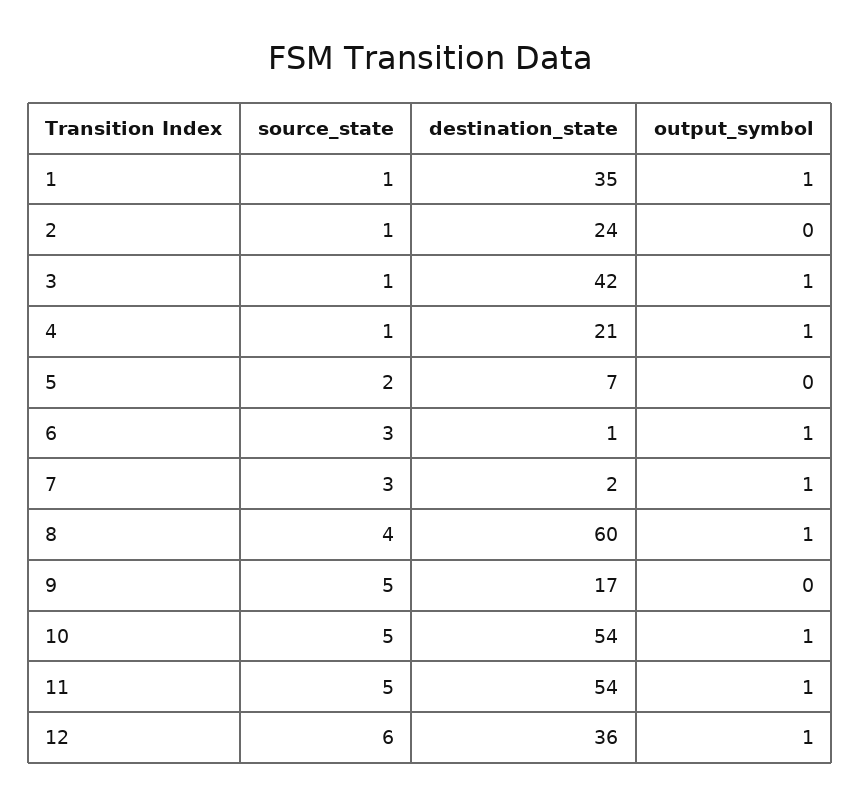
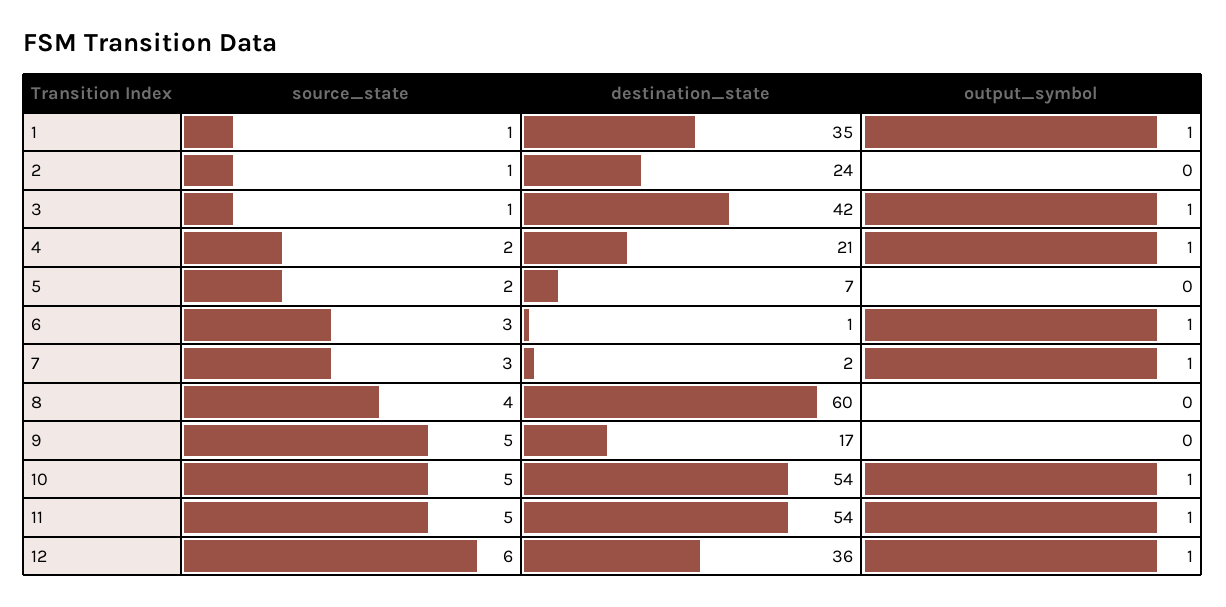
source_state, 4: 1 -> 2
output_symbol, 8: 1 -> 0

